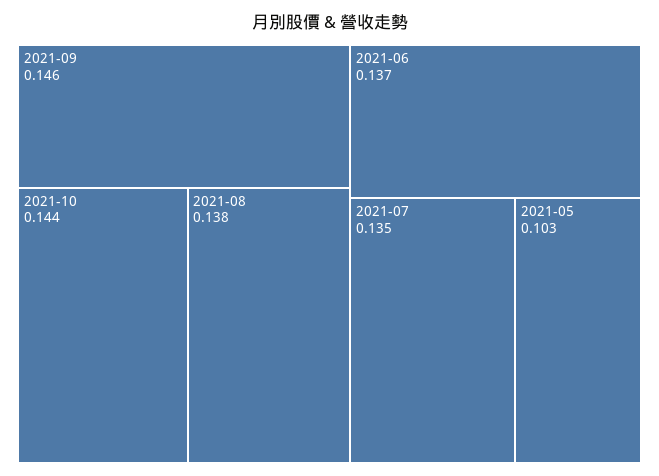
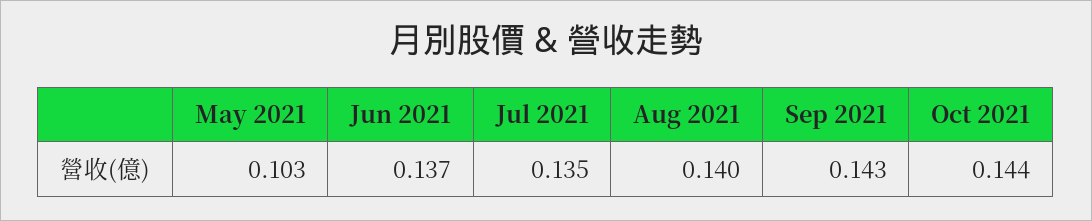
2021-09: 0.146 -> 0.143
2021-08: 0.138 -> 0.14

